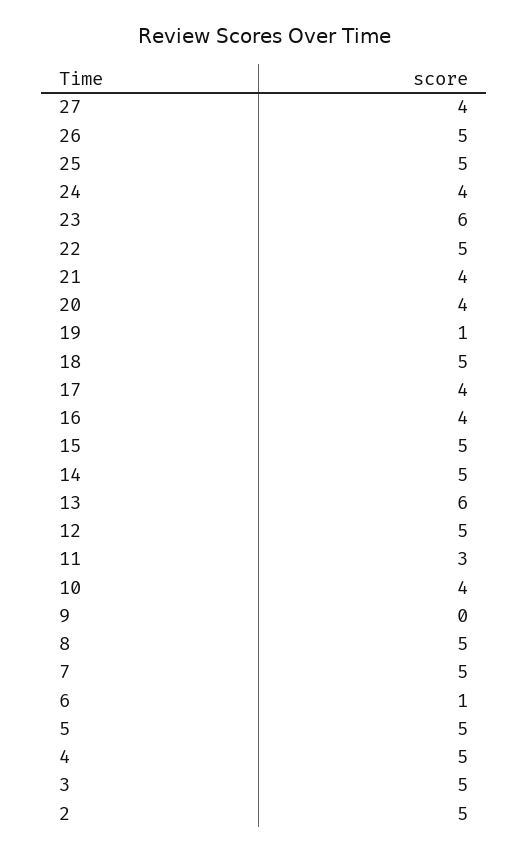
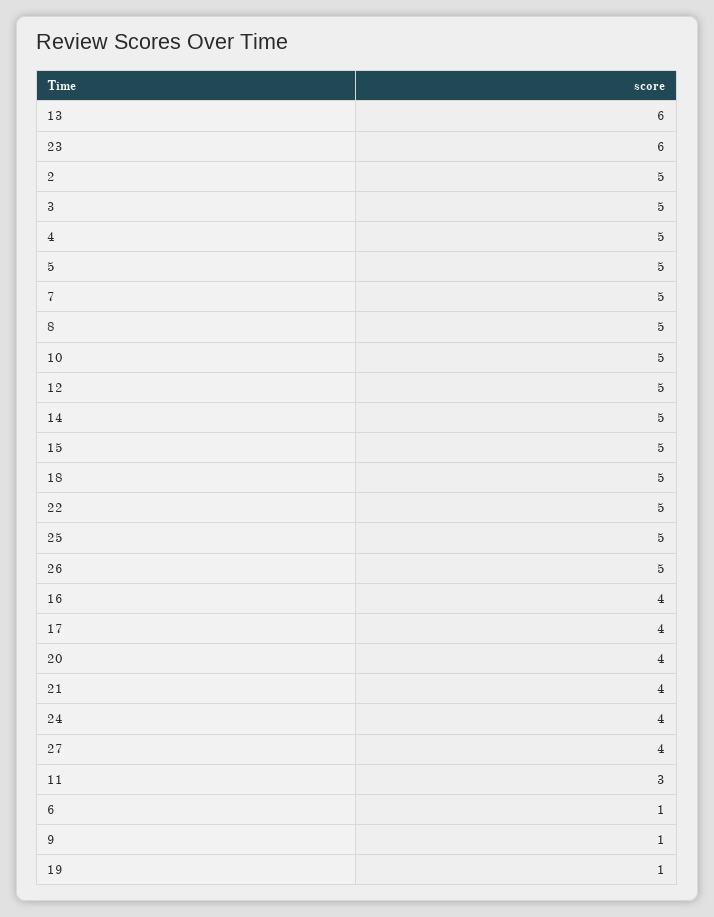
10: 4 -> 5
9: 0 -> 1

